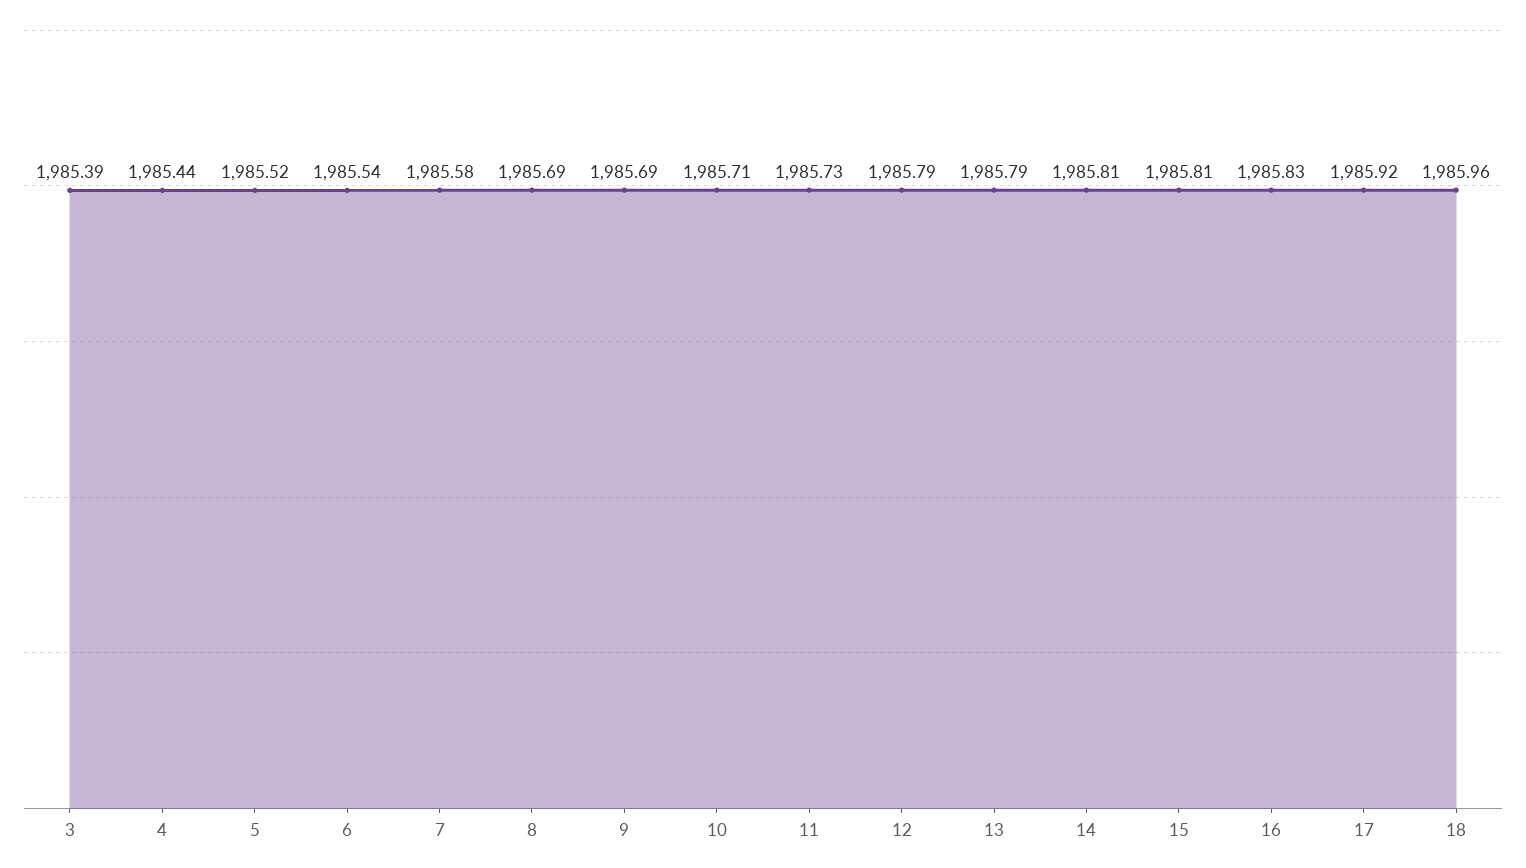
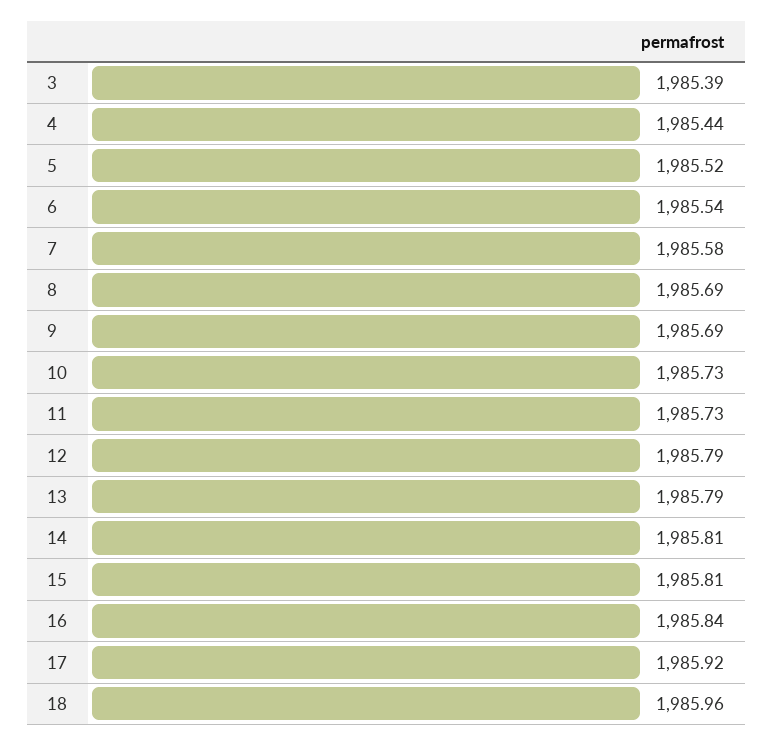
10: 1985.71 -> 1985.73
16: 1985.83 -> 1985.84

